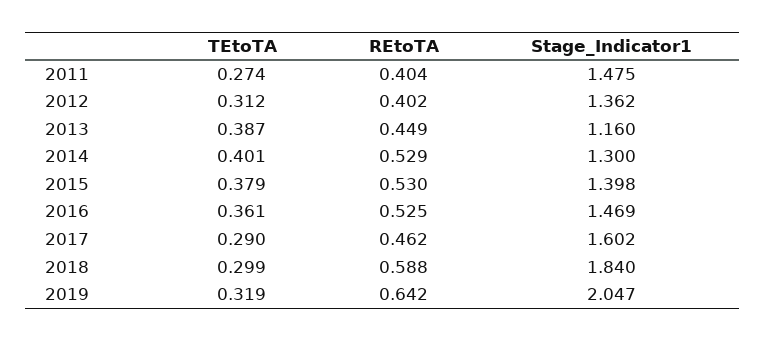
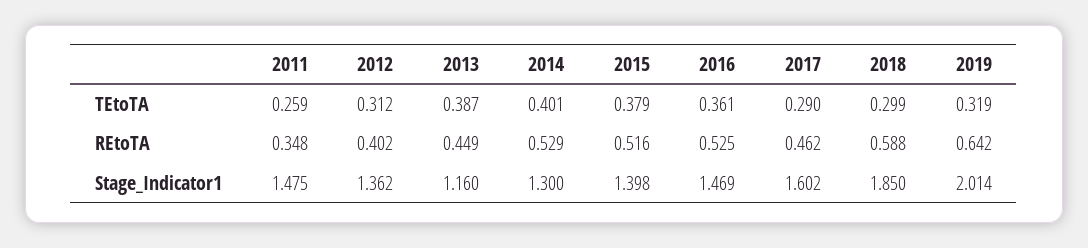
TEtoTA, 2011: 0.274 -> 0.259
REtoTA, 2011: 0.404 -> 0.348
REtoTA, 2015: 0.53 -> 0.516
Stage_Indicator1, 2018: 1.84 -> 1.85
Stage_Indicator1, 2019: 2.047 -> 2.014

